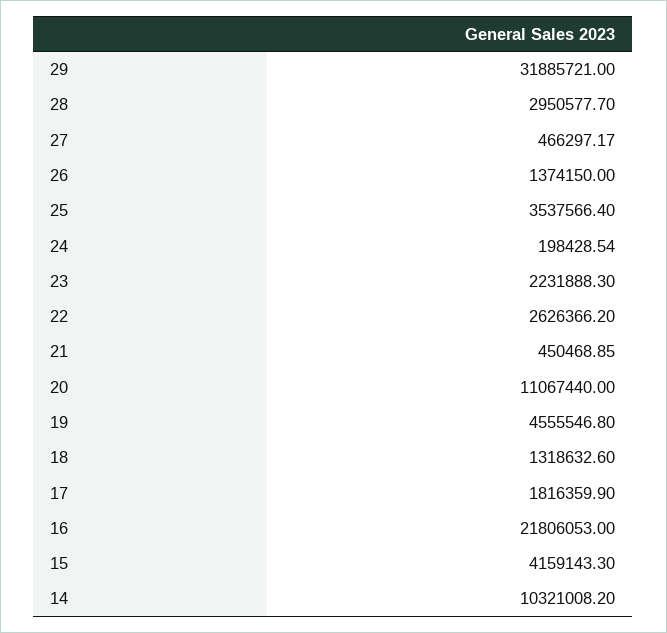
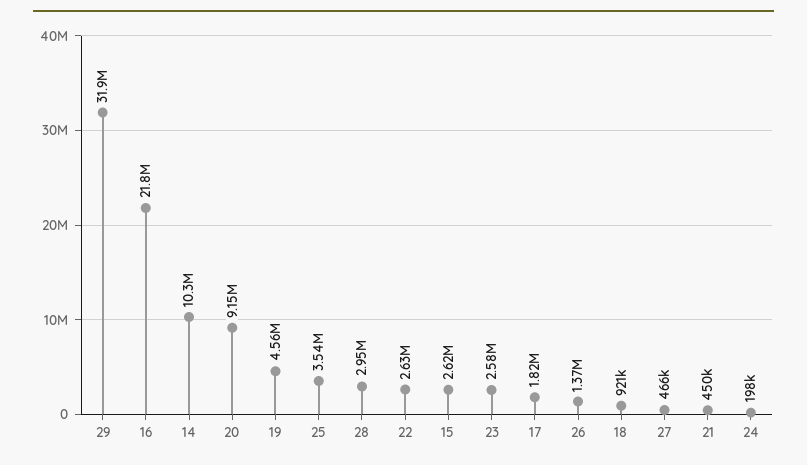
23: 2231888.3 -> 2580000
20: 11067440 -> 9150000
18: 1318632.6 -> 921000
15: 4159143.3 -> 2620000

